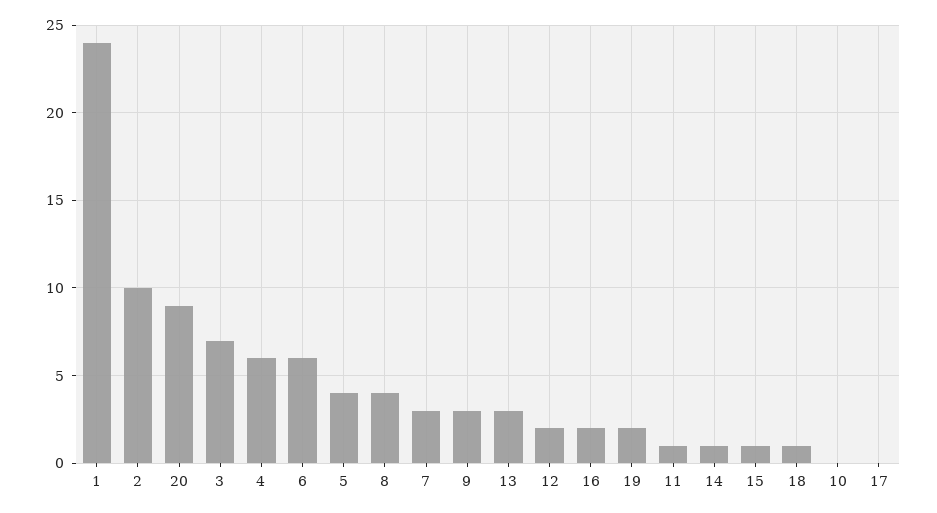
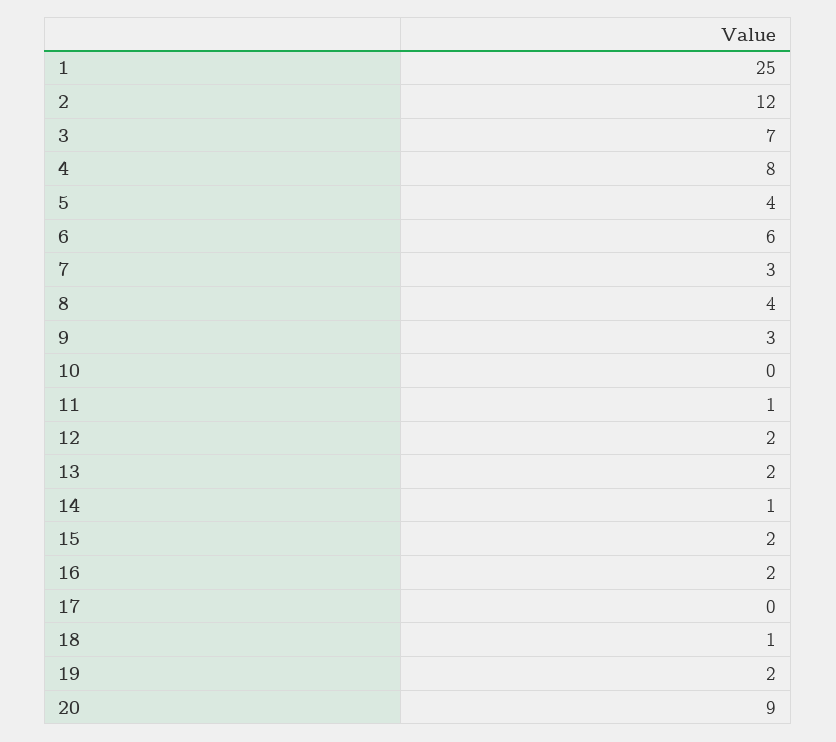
1: 24 -> 25
2: 10 -> 12
4: 6 -> 8
13: 3 -> 2
15: 1 -> 2

